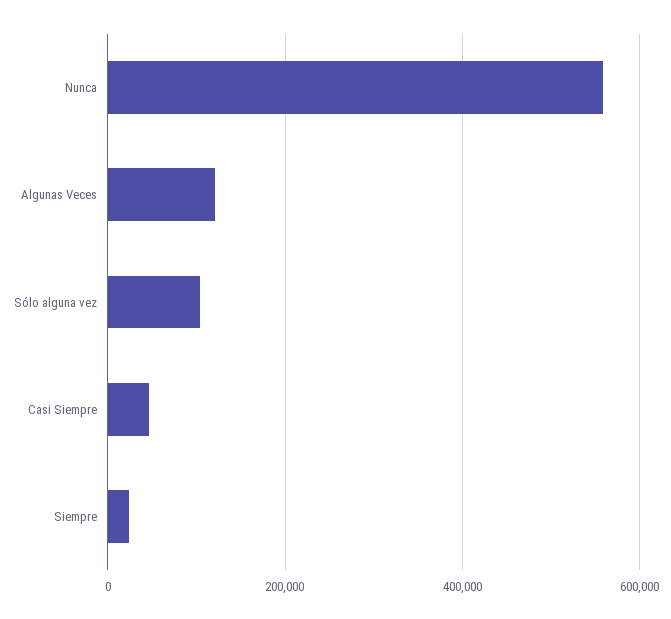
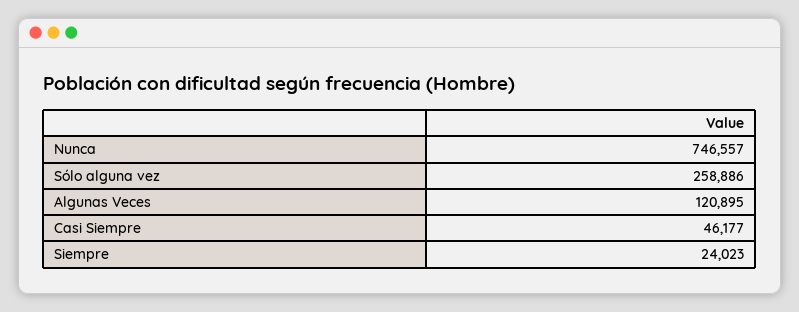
Nunca: 560000 -> 746557
Sólo alguna vez: 100000 -> 258886

